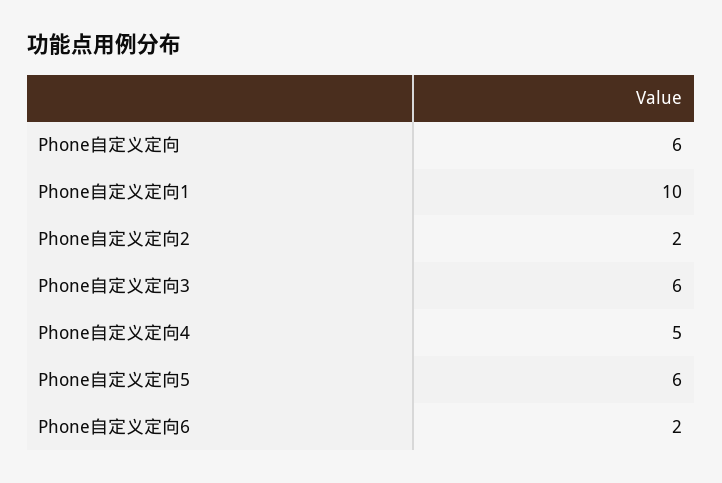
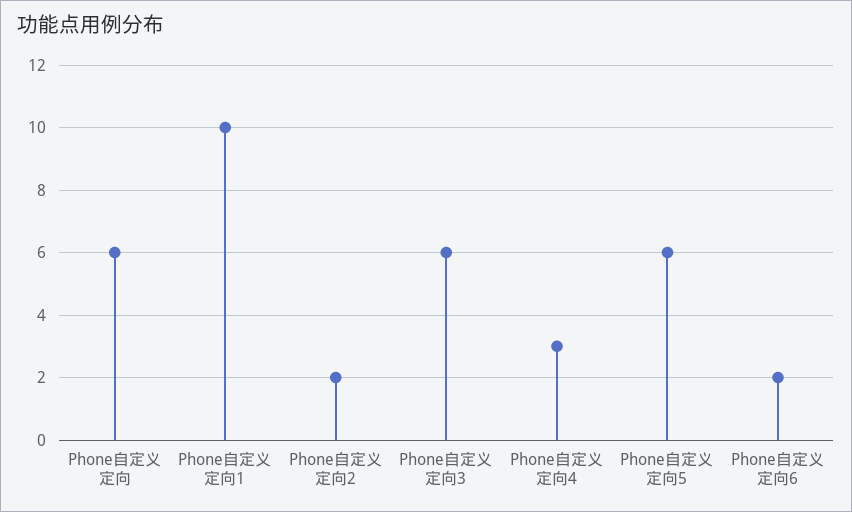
Phone自定义定向4: 5 -> 3

